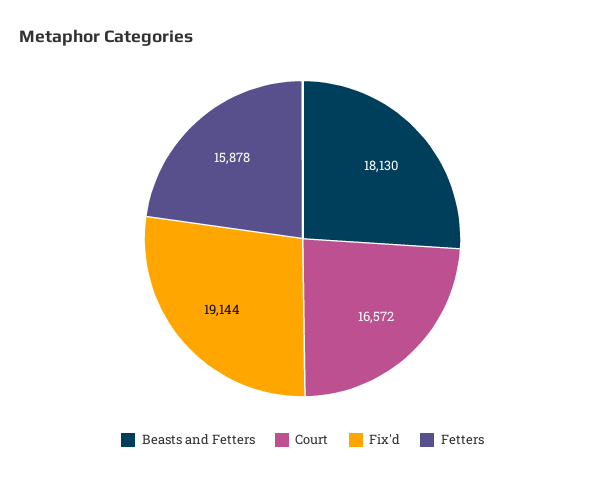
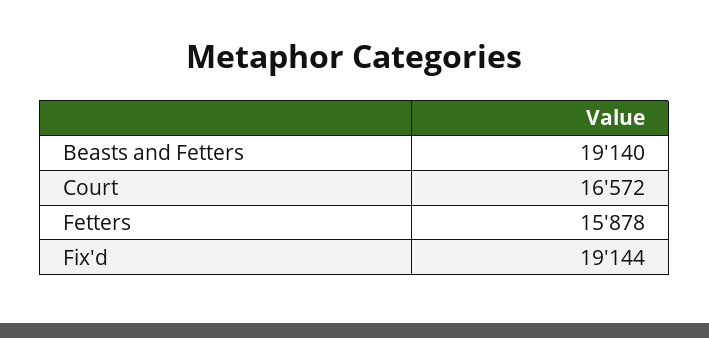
Beasts and Fetters: 18130 -> 19140

